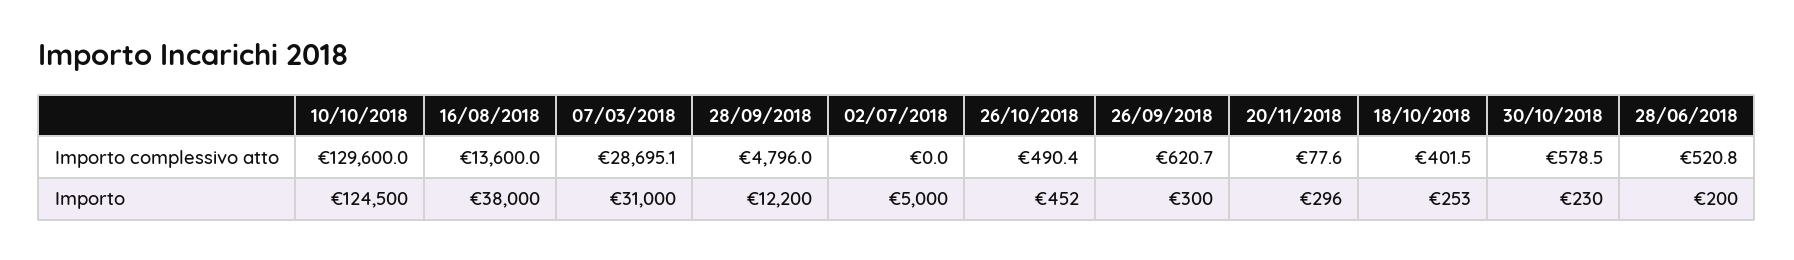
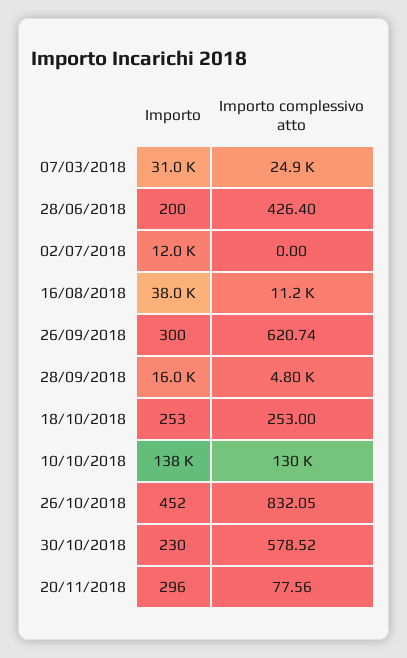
16/08/2018, Importo complessivo atto: 13600 -> 11200
07/03/2018, Importo complessivo atto: 28695.1 -> 24900
26/10/2018, Importo complessivo atto: 490.4 -> 832.05
18/10/2018, Importo complessivo atto: 401.5 -> 253
28/06/2018, Importo complessivo atto: 520.8 -> 426.4
10/10/2018, Importo: 124500 -> 138000
28/09/2018, Importo: 12200 -> 16000
02/07/2018, Importo: 5000 -> 12000

